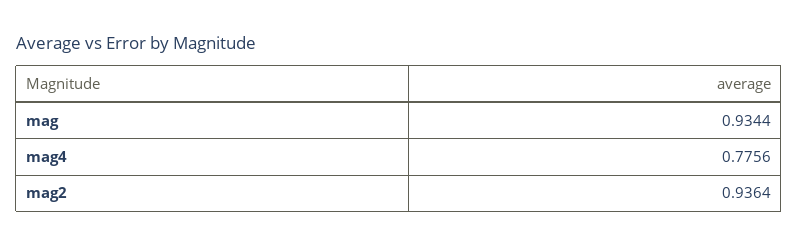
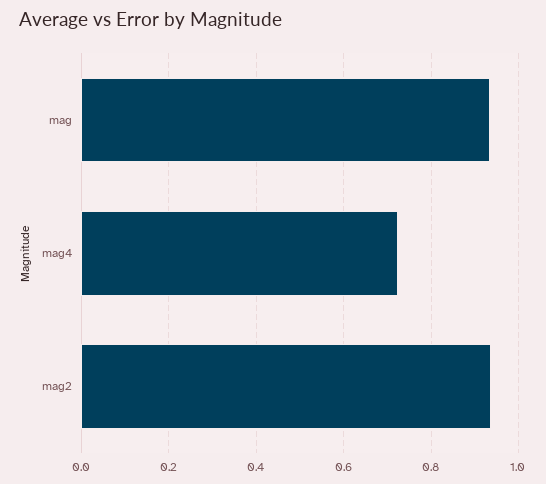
mag4: 0.7756 -> 0.72

